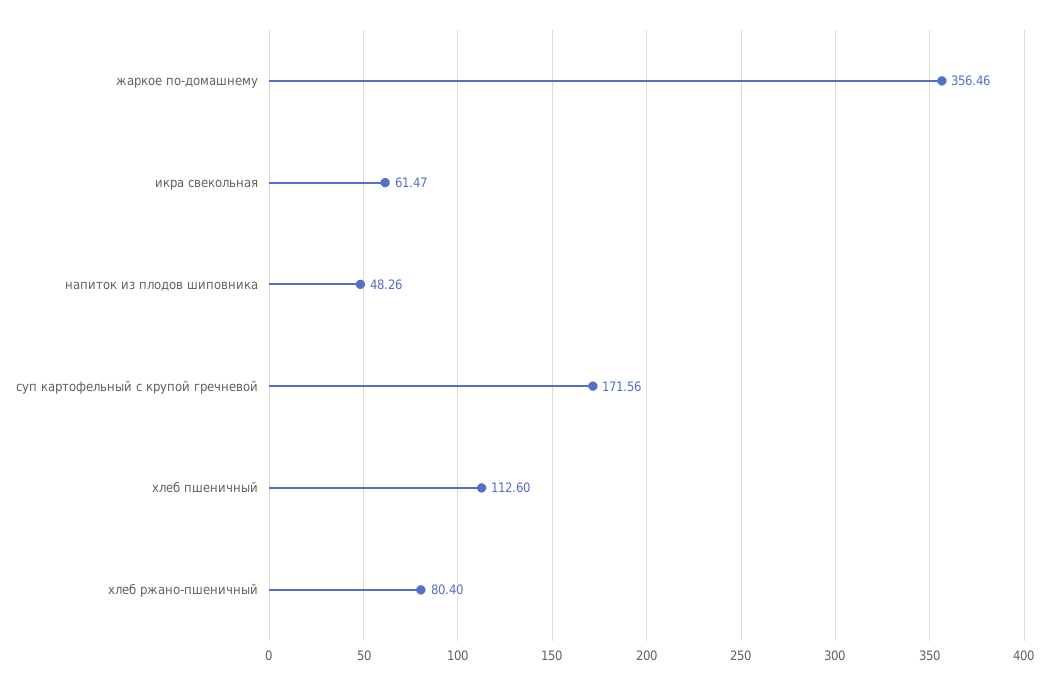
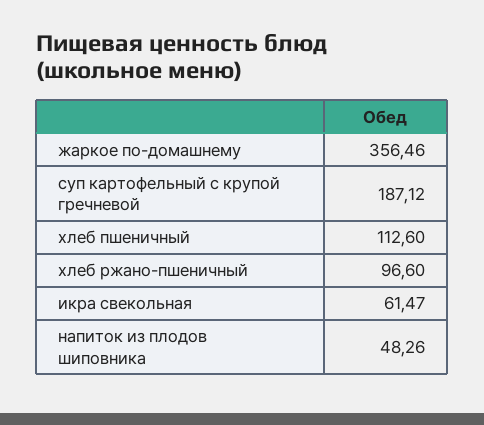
суп картофельный с крупой гречневой: 171.56 -> 187.12
хлеб ржано-пшеничный: 80.4 -> 96.6

